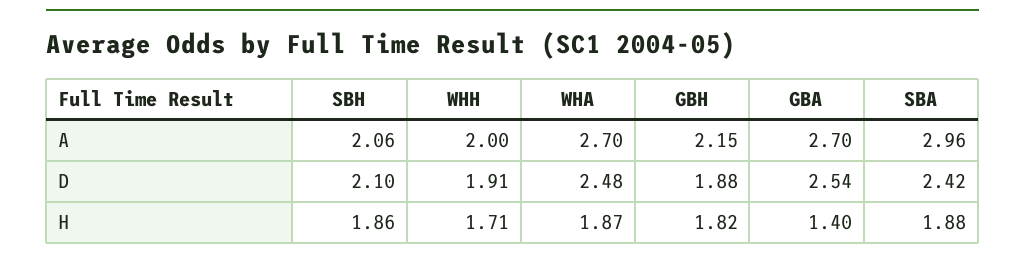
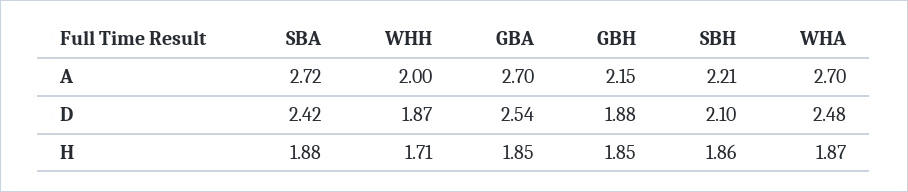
SBH, A: 2.06 -> 2.21
SBA, A: 2.96 -> 2.72
WHH, D: 1.91 -> 1.87
GBH, H: 1.82 -> 1.85
GBA, H: 1.4 -> 1.85

